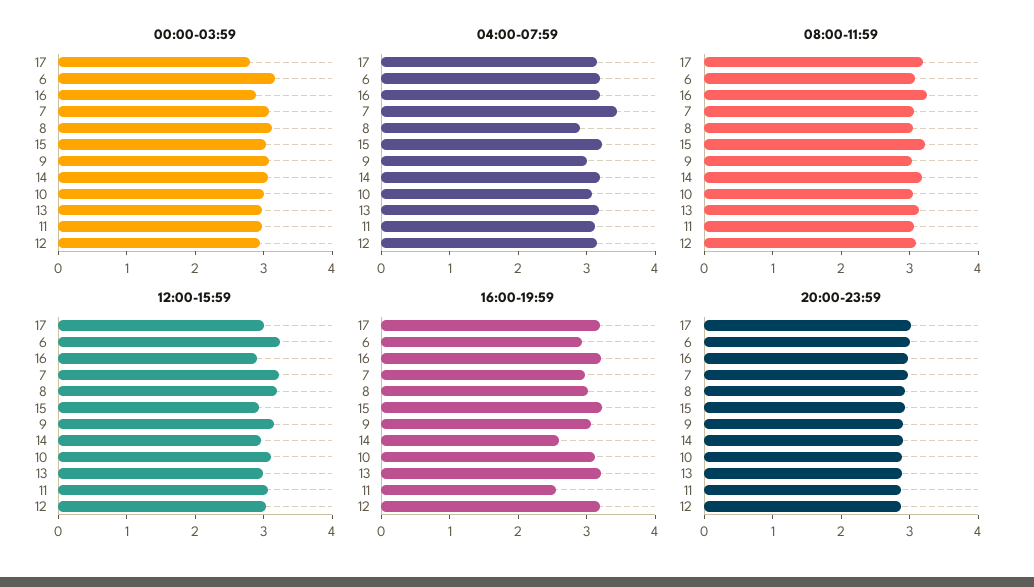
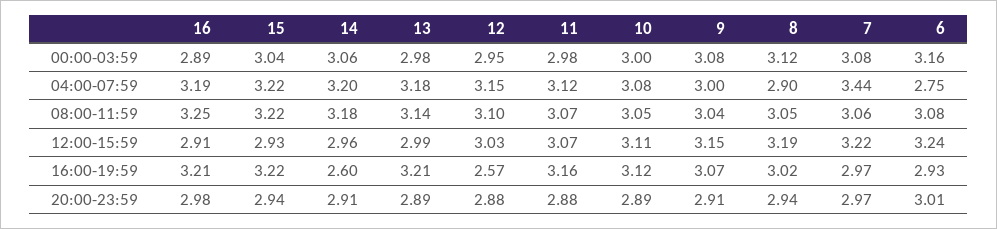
00:00-03:59, 17: 2.8 -> none
04:00-07:59, 17: 3.2 -> none
04:00-07:59, 6: 3.2 -> 2.75
08:00-11:59, 17: 3.2 -> none
12:00-15:59, 17: 3 -> none
16:00-19:59, 17: 3.2 -> none
16:00-19:59, 11: 2.6 -> 3.16
16:00-19:59, 12: 3.2 -> 2.57
20:00-23:59, 17: 3 -> none

